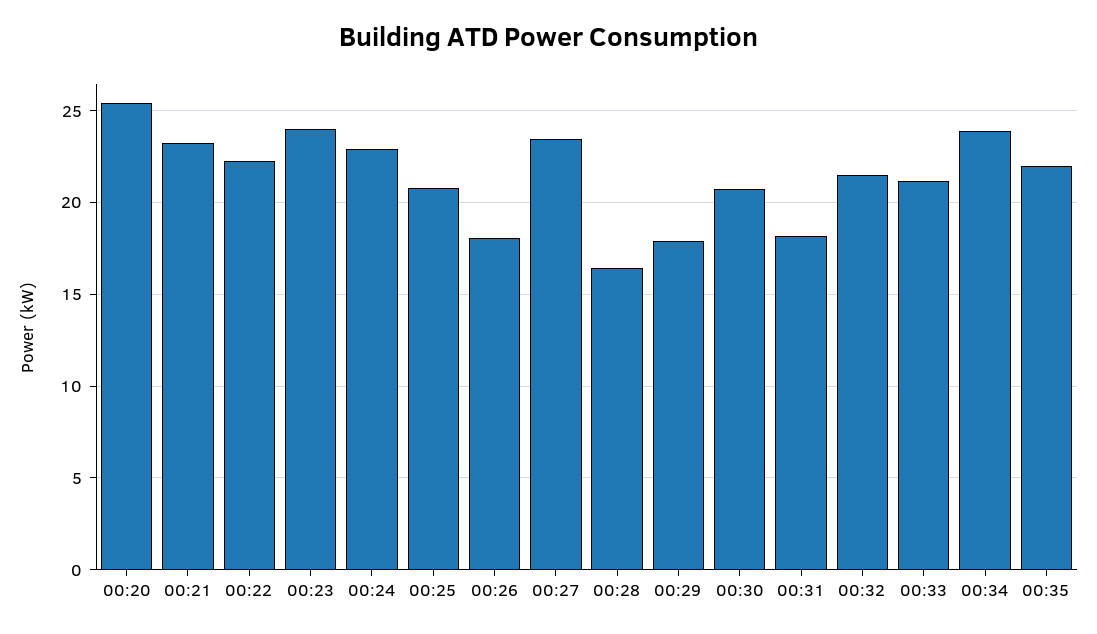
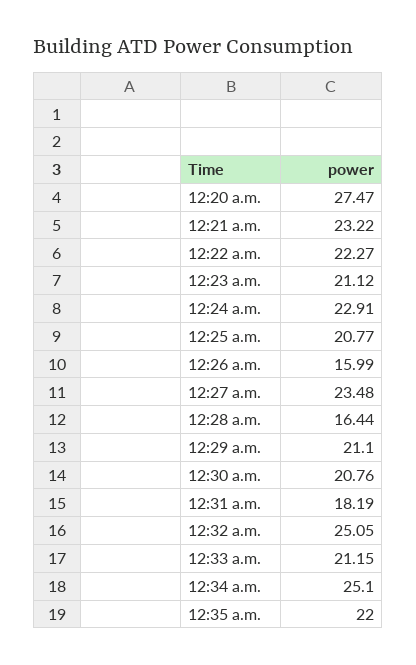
00:20: 25.5 -> 27.47
00:23: 24 -> 21.12
00:26: 18 -> 15.99
00:29: 18 -> 21.1
00:32: 21.5 -> 25.05
00:34: 24 -> 25.1

